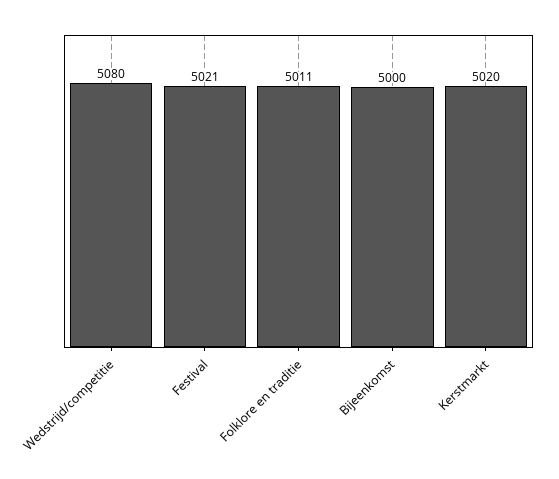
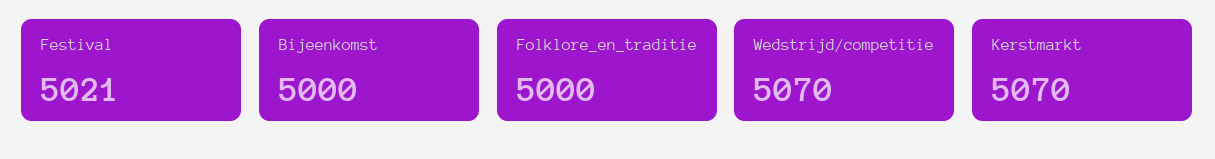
Wedstrijd/competitie: 5080 -> 5070
Folklore en traditie: 5011 -> 5000
Kerstmarkt: 5020 -> 5070

